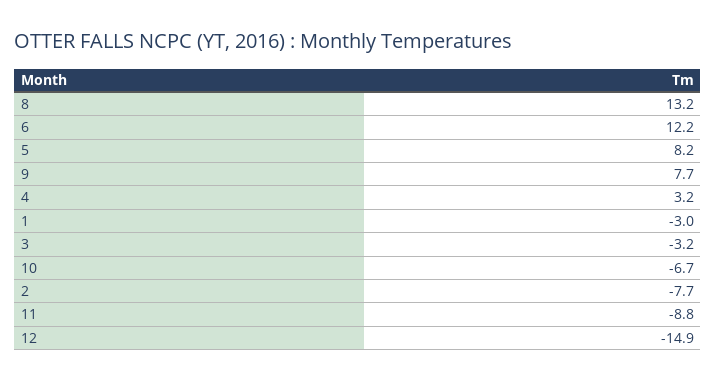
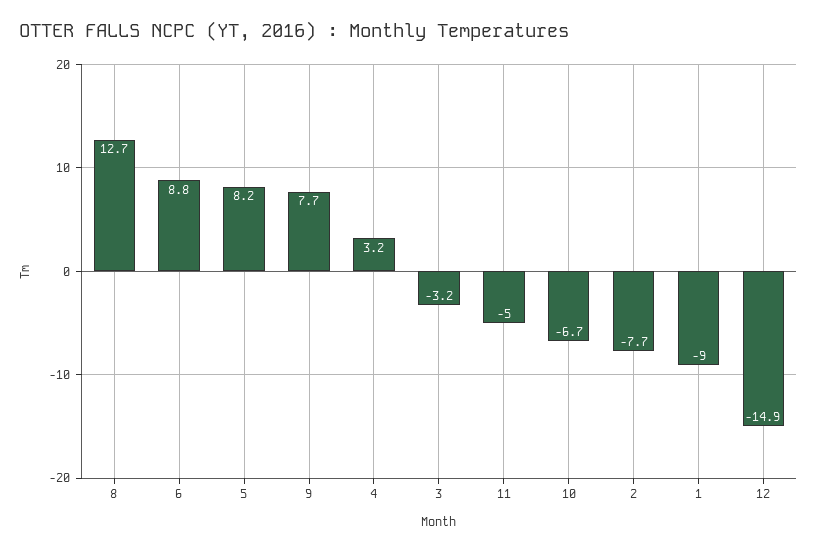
8: 13.2 -> 12.7
6: 12.2 -> 8.8
1: -3 -> -9
11: -8.8 -> -5

